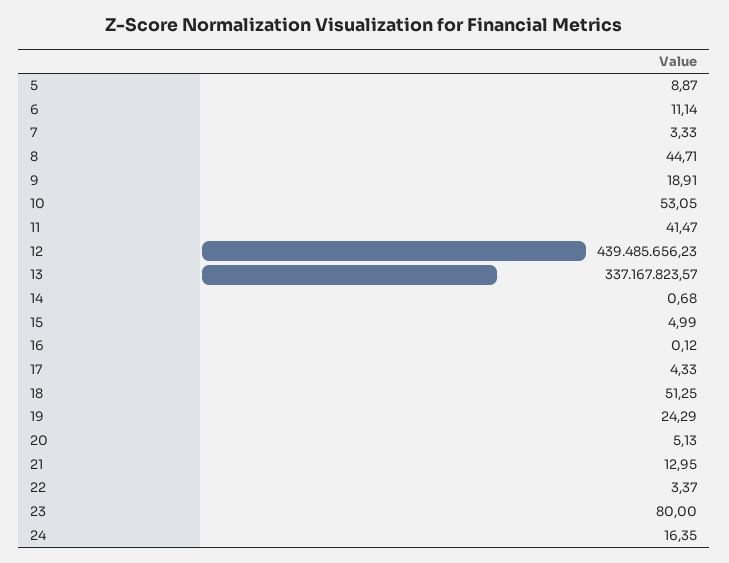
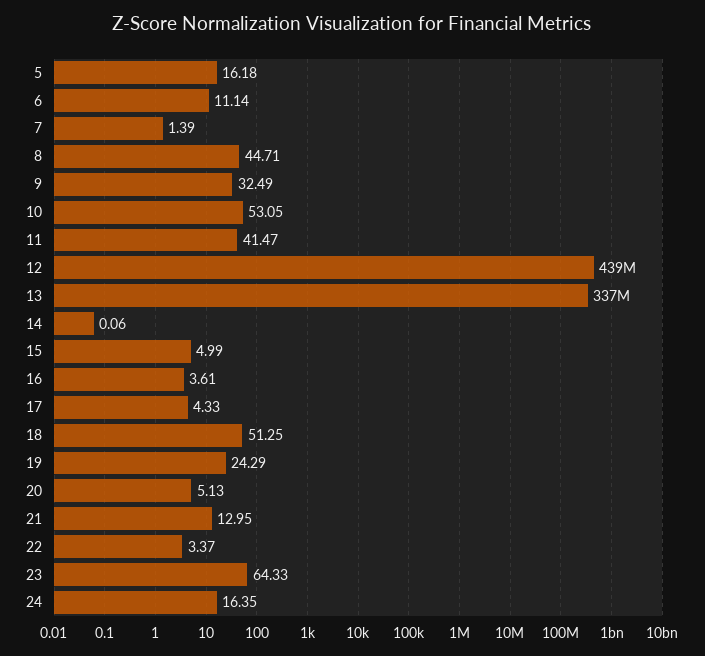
5: 8.87 -> 16.18
7: 3.33 -> 1.39
9: 18.91 -> 32.49
14: 0.68 -> 0.06
16: 0.12 -> 3.61
23: 80 -> 64.33

